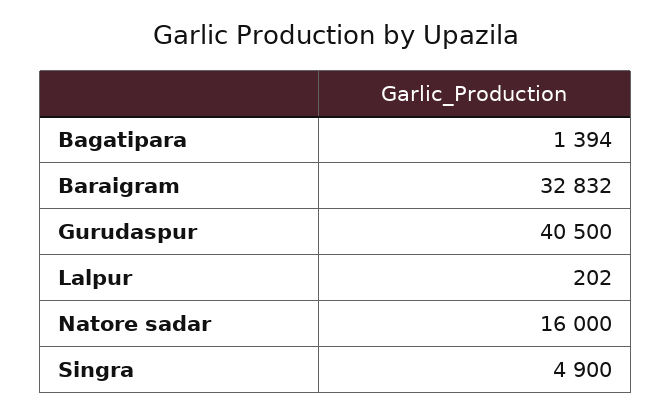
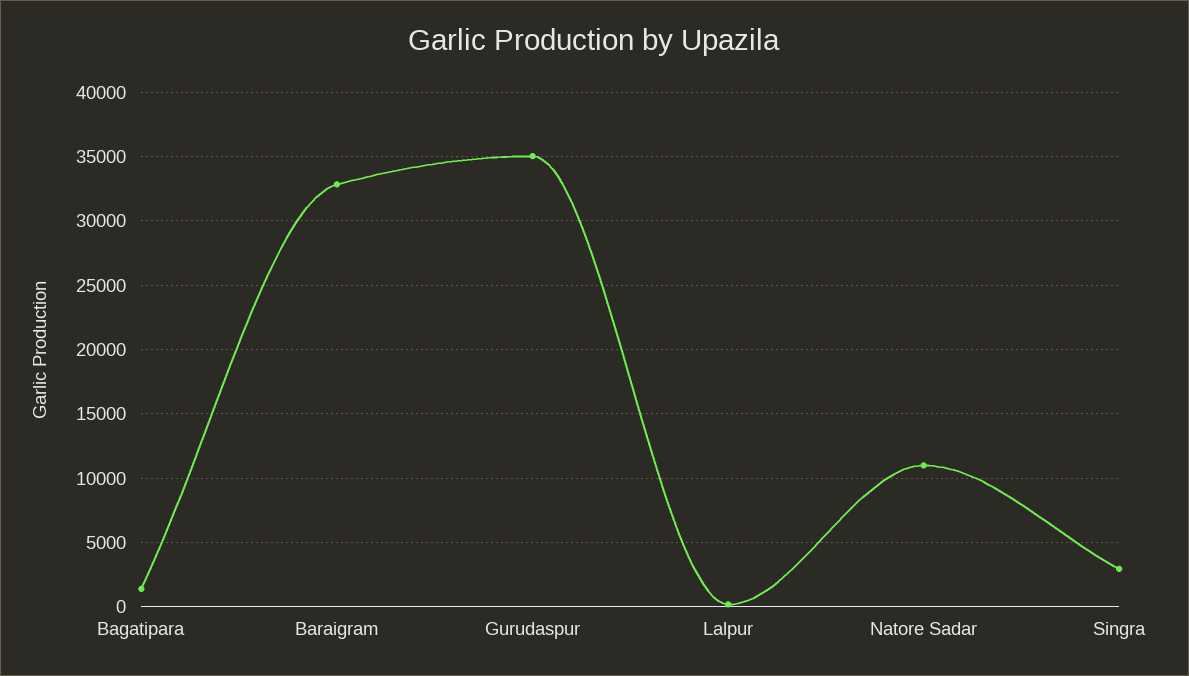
Gurudaspur: 40500 -> 35000
Natore sadar: 16000 -> 11000
Singra: 4900 -> 3000

